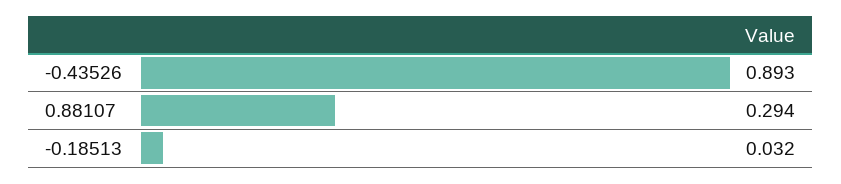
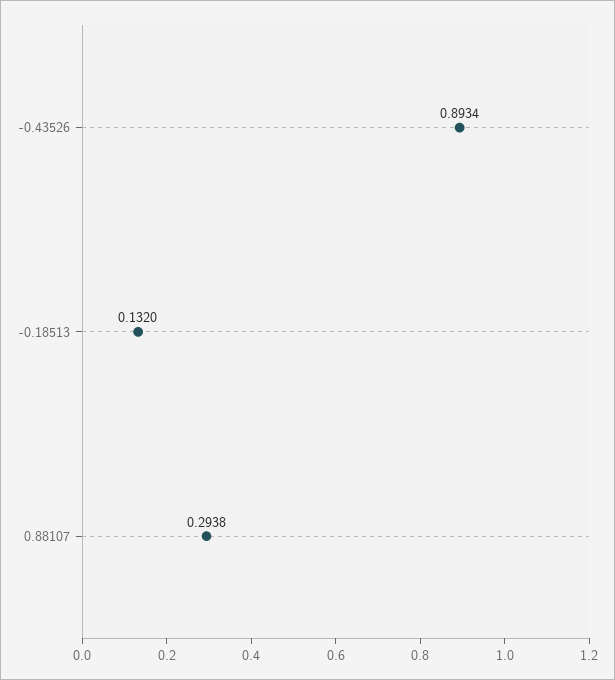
-0.18513: 0.032 -> 0.132

